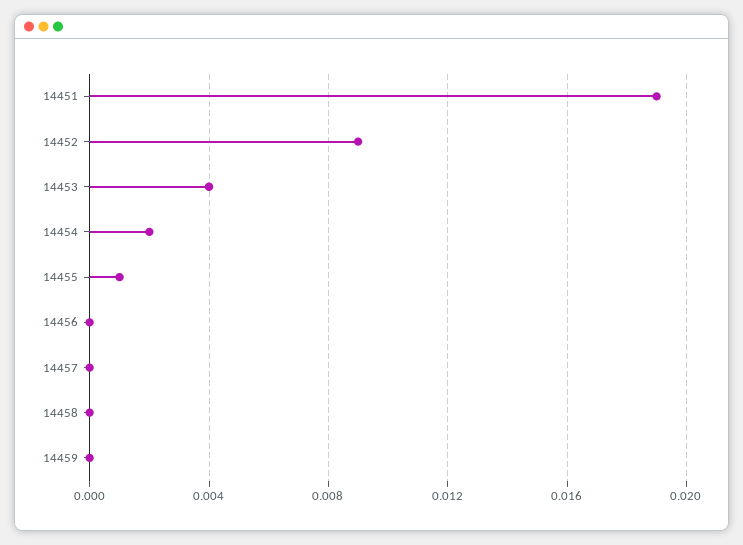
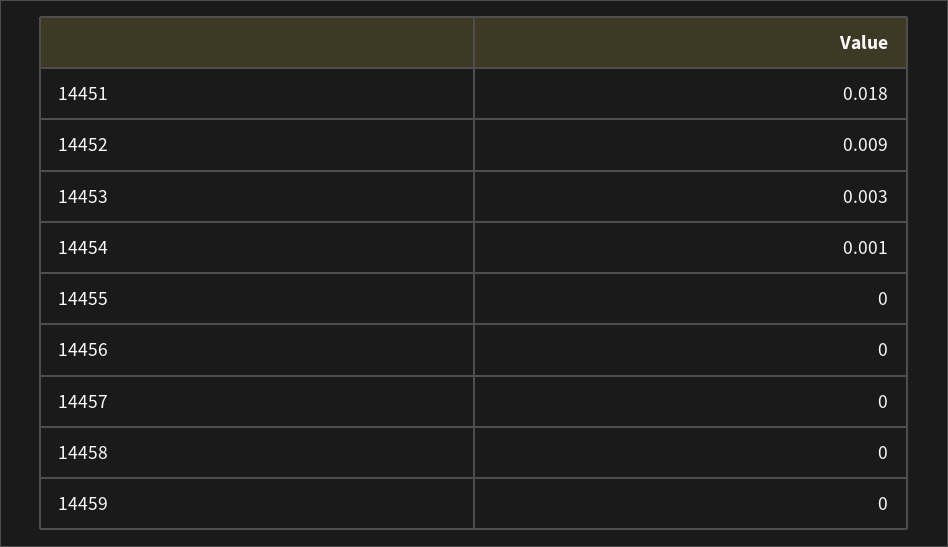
14451: 0.019 -> 0.018
14453: 0.004 -> 0.003
14454: 0.002 -> 0.001
14455: 0.001 -> 0

